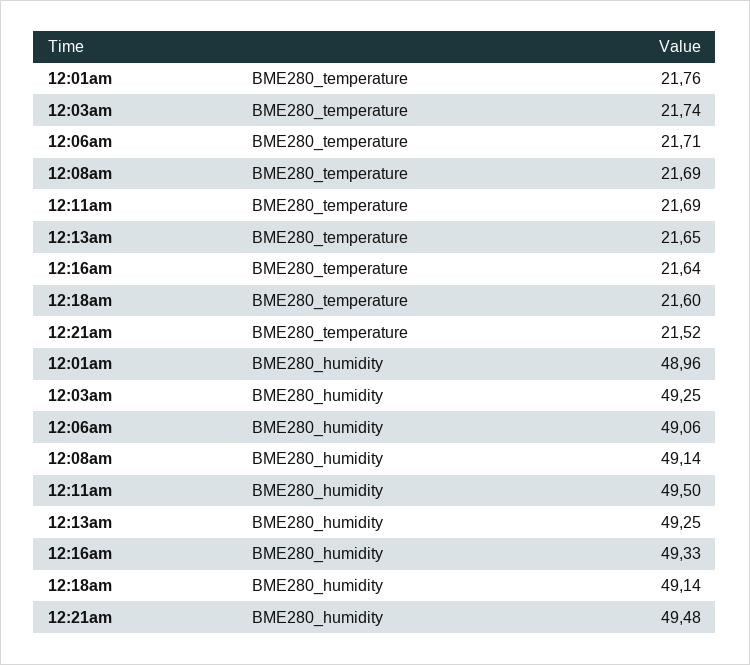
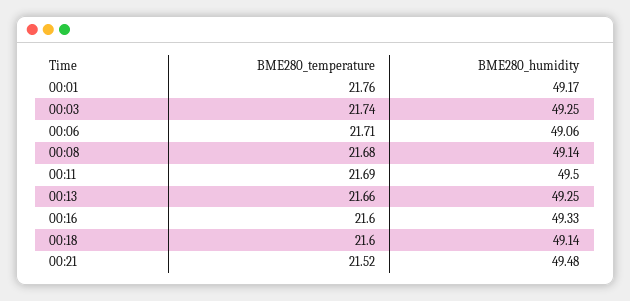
12:08am, BME280_temperature: 21.69 -> 21.68
12:13am, BME280_temperature: 21.65 -> 21.66
12:16am, BME280_temperature: 21.64 -> 21.6
12:01am, BME280_humidity: 48.96 -> 49.17

